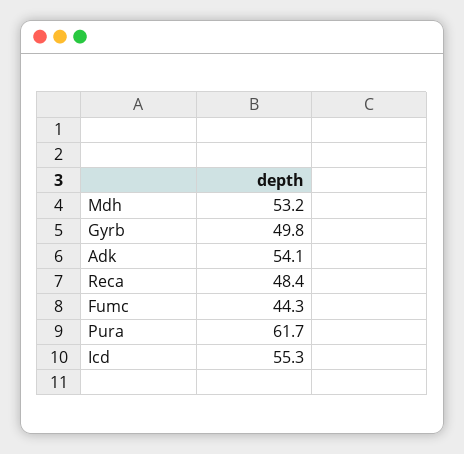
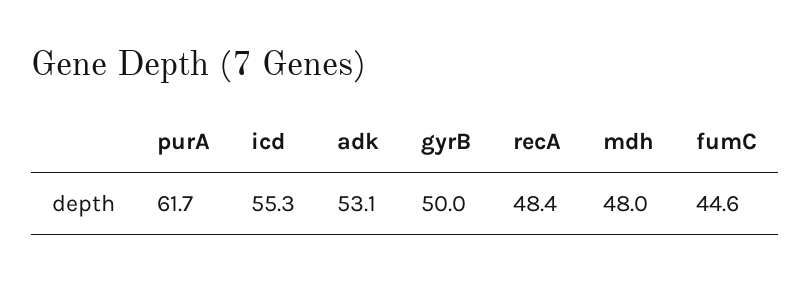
Mdh: 53.2 -> 48
Gyrb: 49.8 -> 50
Adk: 54.1 -> 53.1
Fumc: 44.3 -> 44.6

